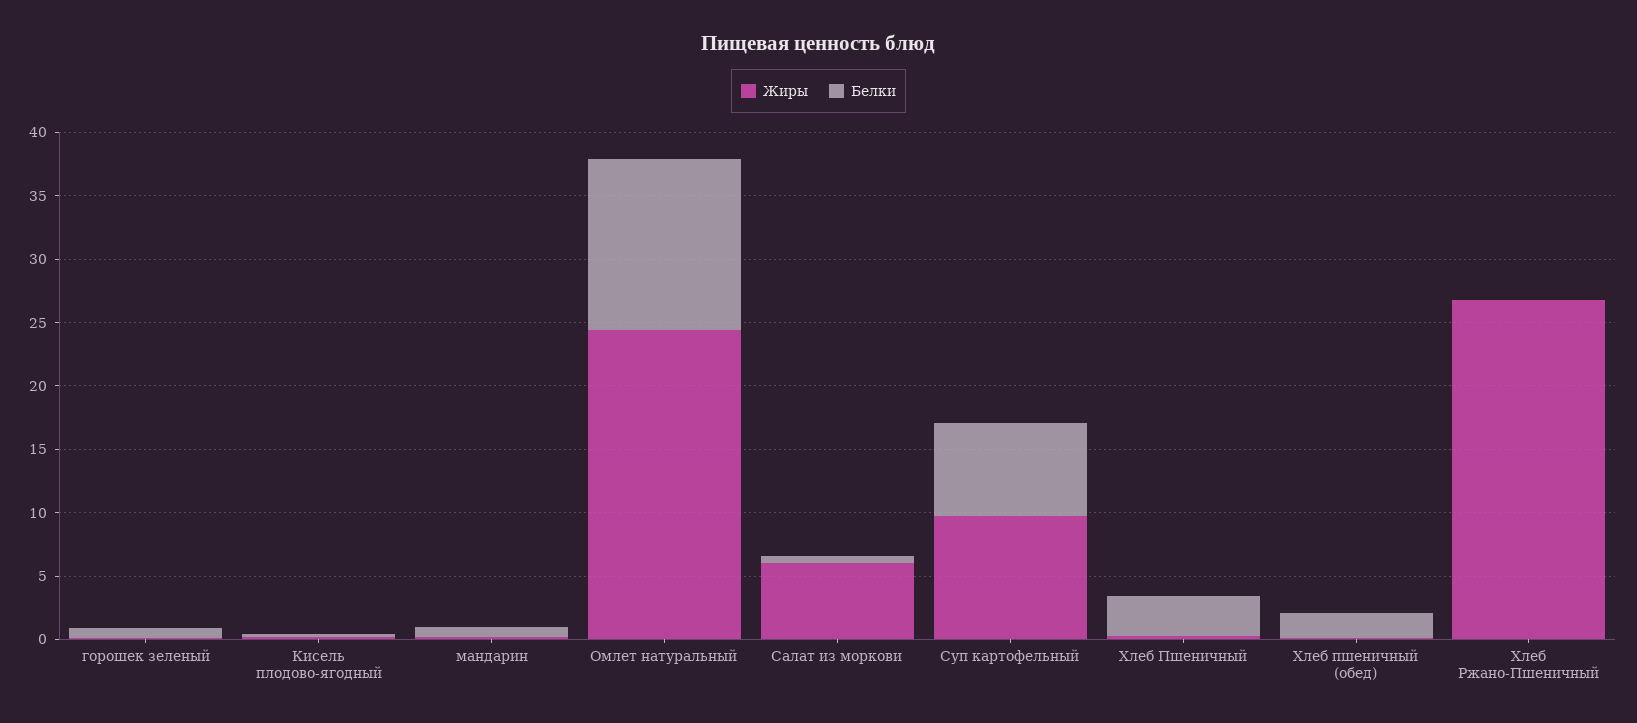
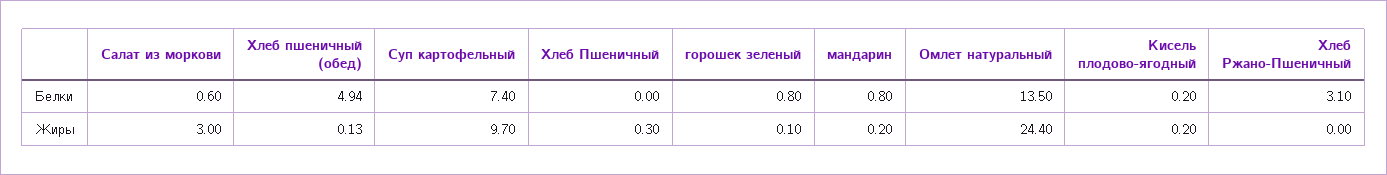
Жиры, Салат из моркови: 6 -> 3
Белки, Хлеб Пшеничный: 3 -> 0
Белки, Хлеб пшеничный (обед): 2 -> 4.94
Жиры, Хлеб Ржано-Пшеничный: 27 -> 0
Белки, Хлеб Ржано-Пшеничный: 0 -> 3.1

